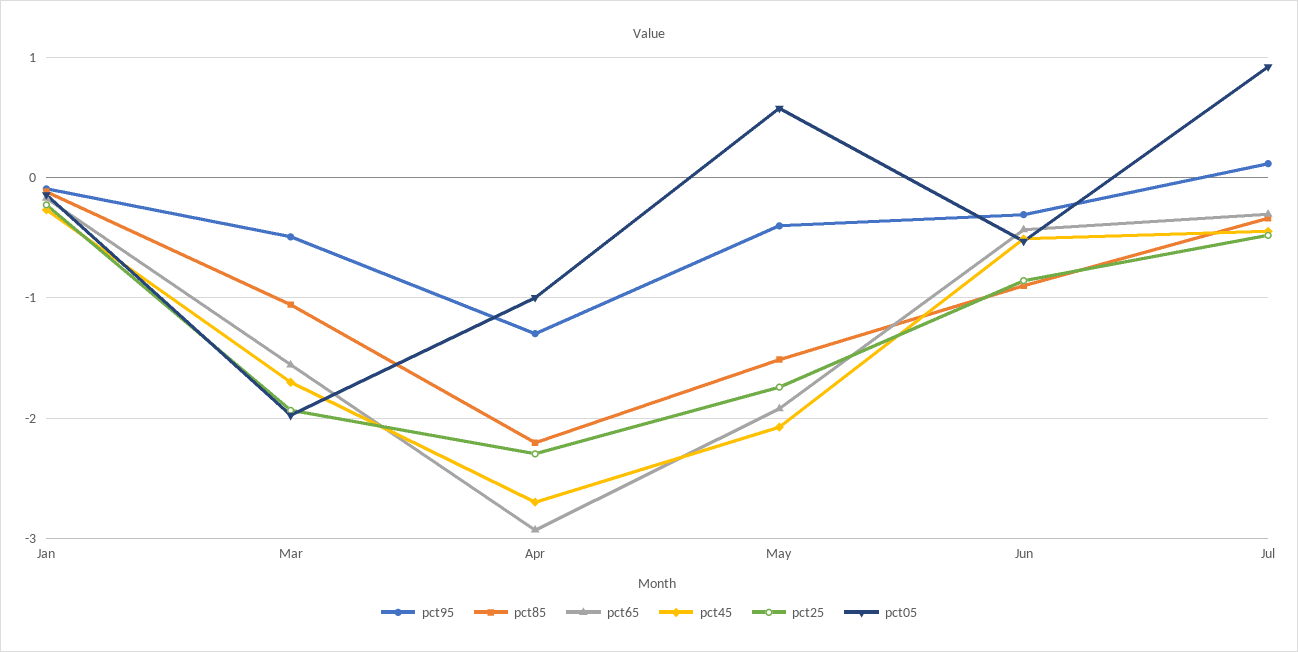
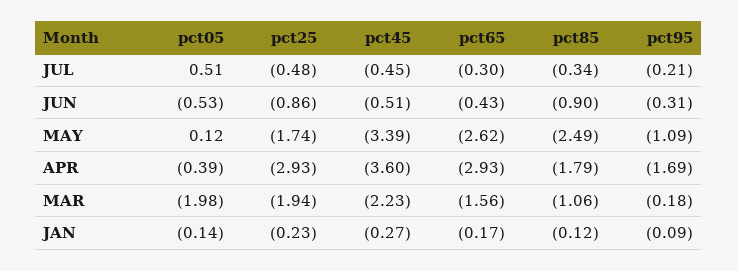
pct95, Mar: -0.5 -> -0.18
pct45, Mar: -1.7 -> -2.23
pct95, Apr: -1.3 -> -1.69
pct85, Apr: -2.2 -> -1.79
pct45, Apr: -2.7 -> -3.6
pct25, Apr: -2.3 -> -2.93
pct05, Apr: -1 -> -0.39
pct95, May: -0.4 -> -1.09
pct85, May: -1.5 -> -2.49
pct65, May: -1.9 -> -2.62
pct45, May: -2.1 -> -3.39
pct05, May: 0.6 -> 0.12
pct95, Jul: 0.1 -> -0.21
pct05, Jul: 0.9 -> 0.51

